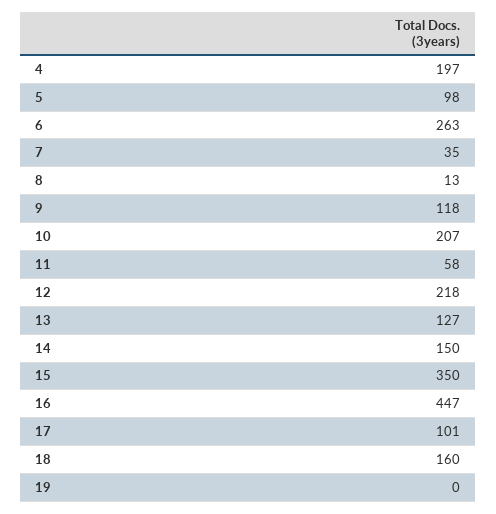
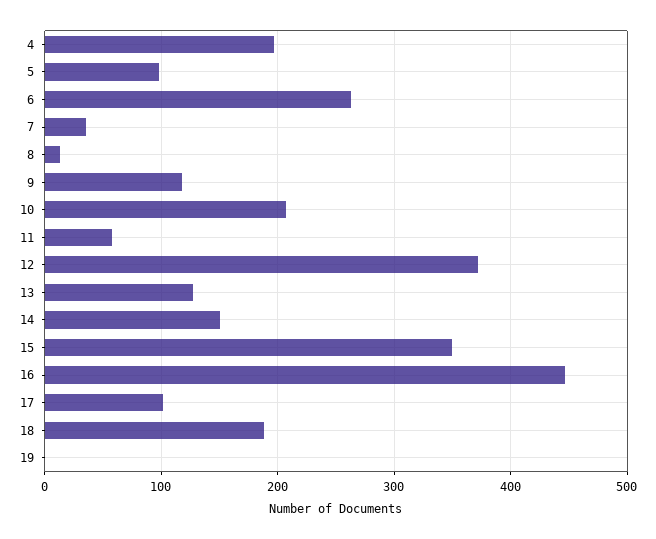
12: 218 -> 370
18: 160 -> 190

